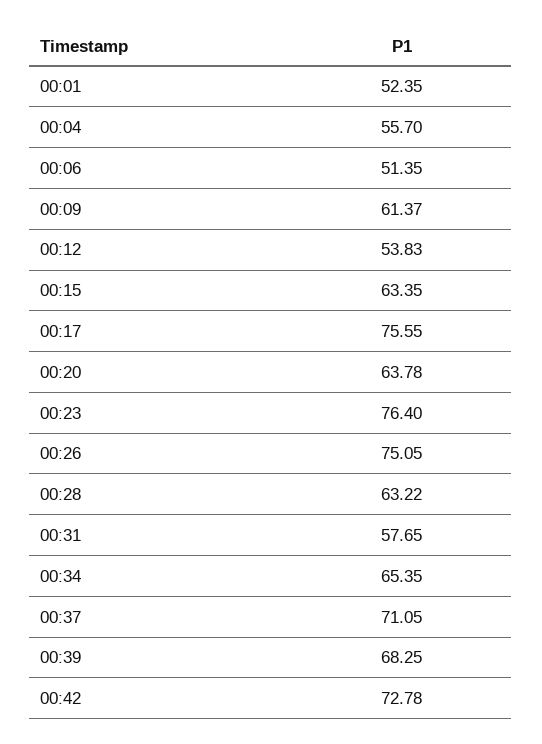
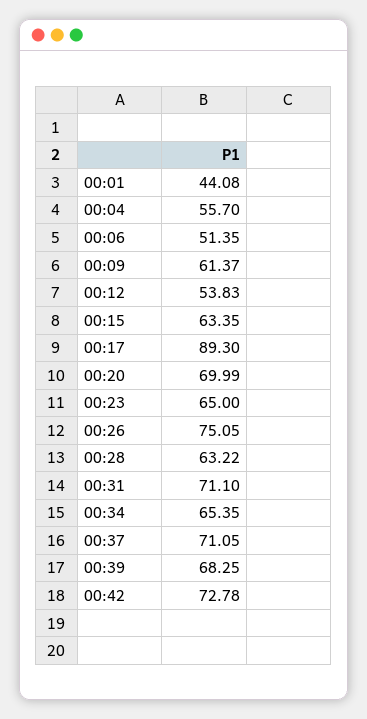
00:01: 52.35 -> 44.08
00:17: 75.55 -> 89.3
00:20: 63.78 -> 69.99
00:23: 76.4 -> 65
00:31: 57.65 -> 71.1

